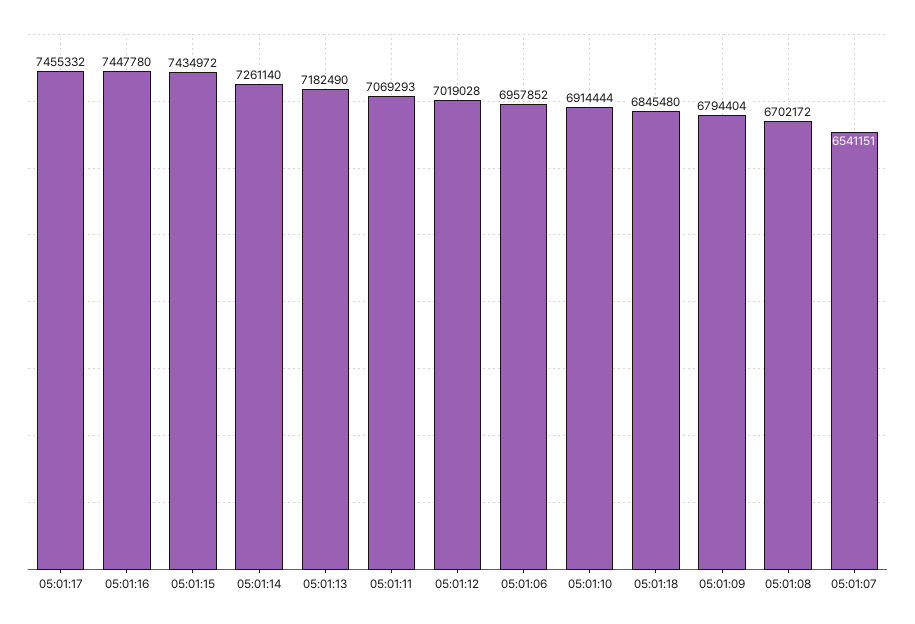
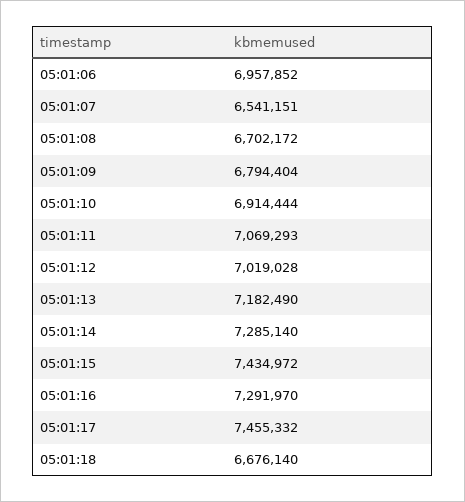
05:01:16: 7447780 -> 7291970
05:01:14: 7261140 -> 7285140
05:01:18: 6845480 -> 6676140

